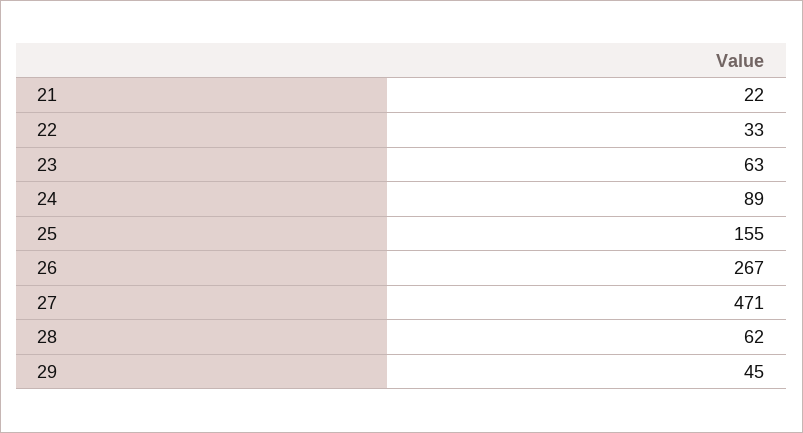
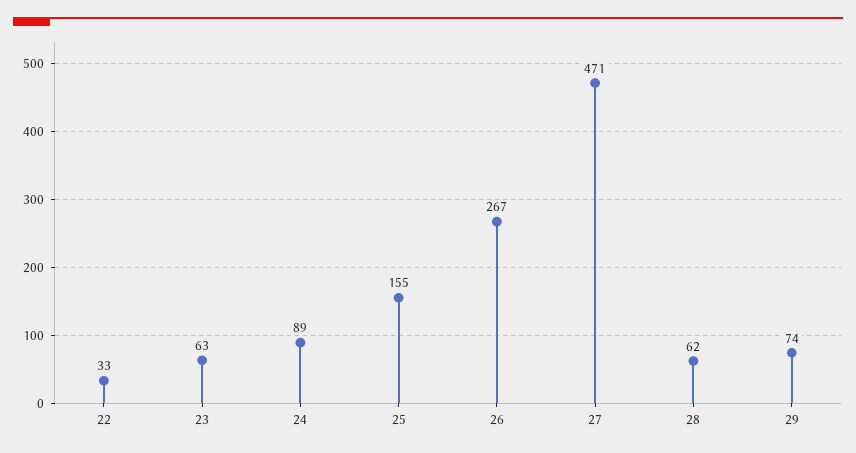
21: 22 -> none
29: 45 -> 74

